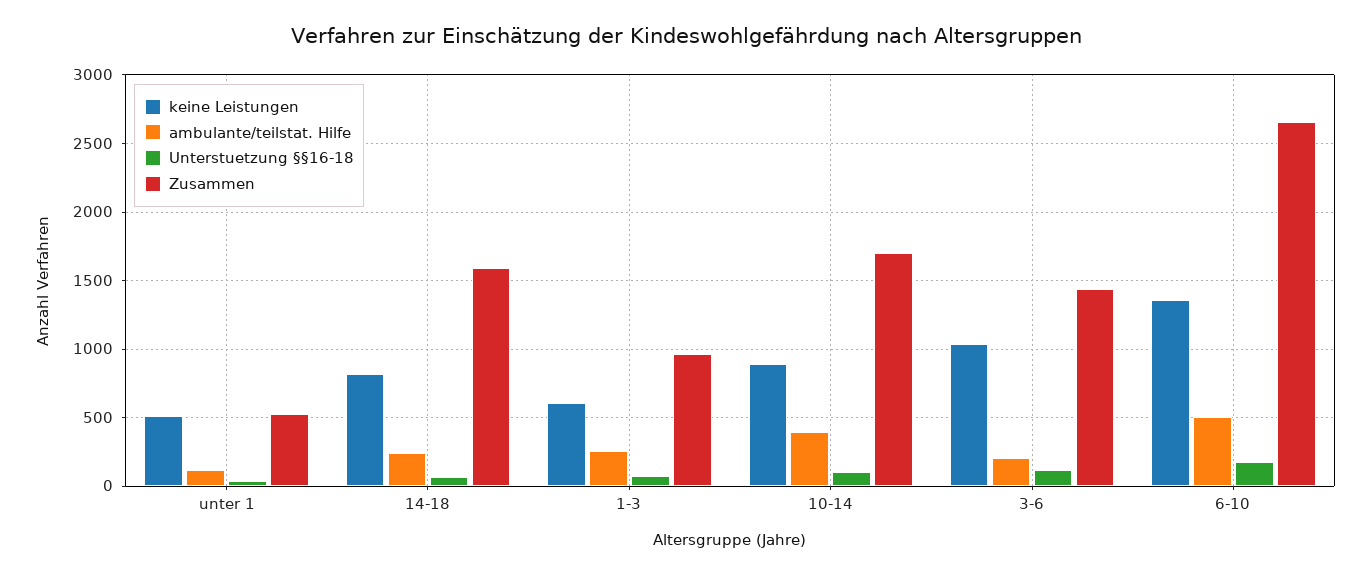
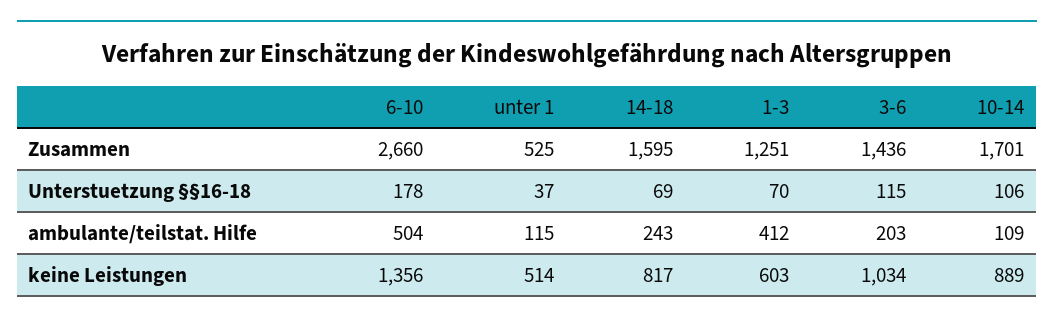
ambulante/teilstat. Hilfe, 1-3: 250 -> 412
Zusammen, 1-3: 950 -> 1251
ambulante/teilstat. Hilfe, 10-14: 400 -> 109

